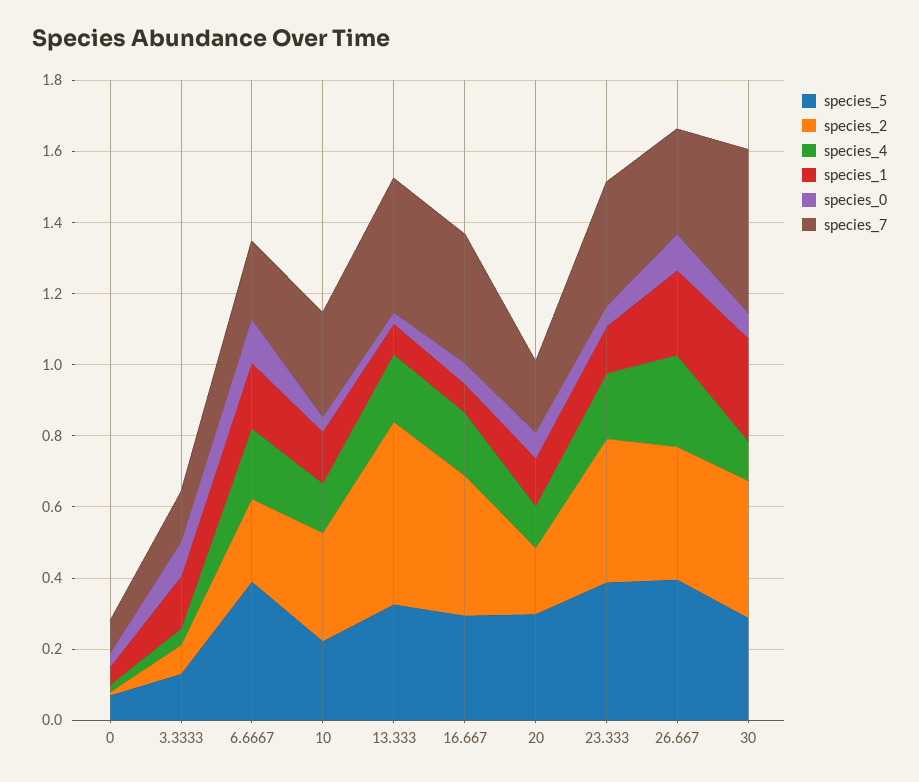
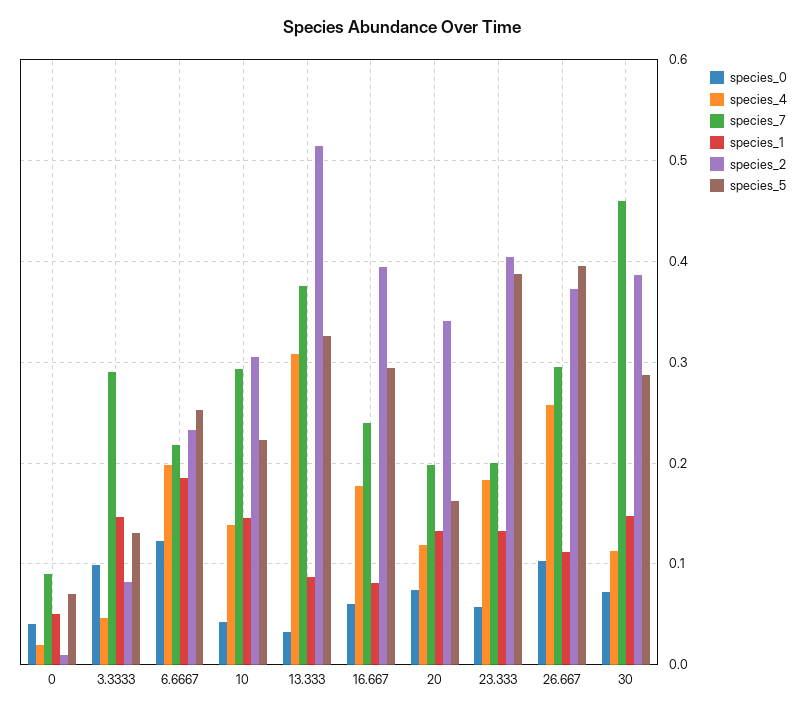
species_7, 3.3333: 0.15 -> 0.29
species_5, 6.6667: 0.4 -> 0.25
species_4, 13.333: 0.2 -> 0.31
species_7, 16.667: 0.35 -> 0.24
species_5, 20: 0.3 -> 0.16
species_2, 20: 0.2 -> 0.34
species_7, 23.333: 0.35 -> 0.2
species_1, 26.667: 0.25 -> 0.11
species_1, 30: 0.3 -> 0.15

